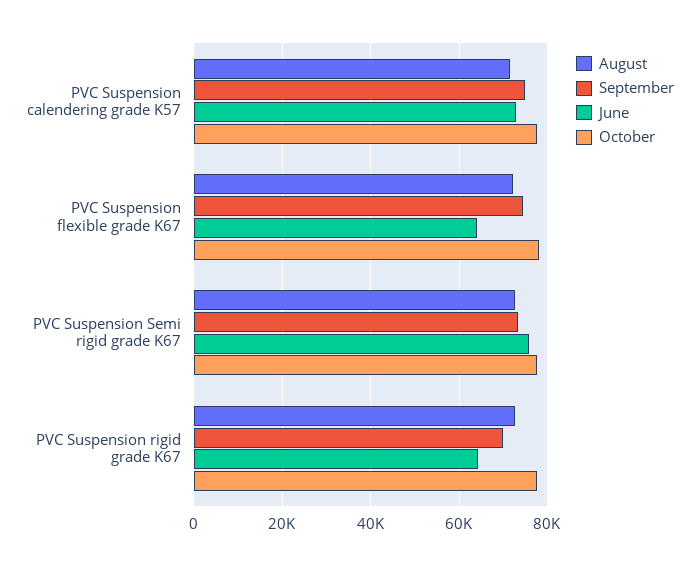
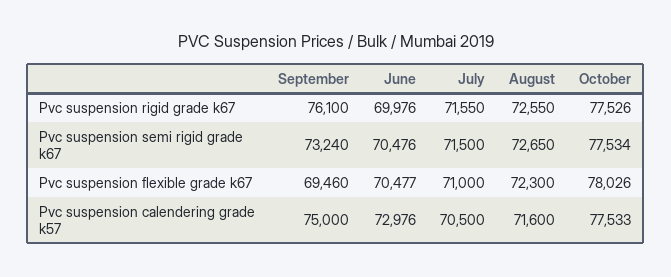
September, PVC Suspension flexible grade K67: 74000 -> 69460
June, PVC Suspension flexible grade K67: 64000 -> 70477
June, PVC Suspension Semi rigid grade K67: 76000 -> 70476
September, PVC Suspension rigid grade K67: 70000 -> 76100
June, PVC Suspension rigid grade K67: 64000 -> 69976
July, PVC Suspension rigid grade K67: none -> 71550
July, PVC Suspension Semi rigid grade K67: none -> 71500
July, PVC Suspension flexible grade K67: none -> 71000
July, PVC Suspension calendering grade K57: none -> 70500

